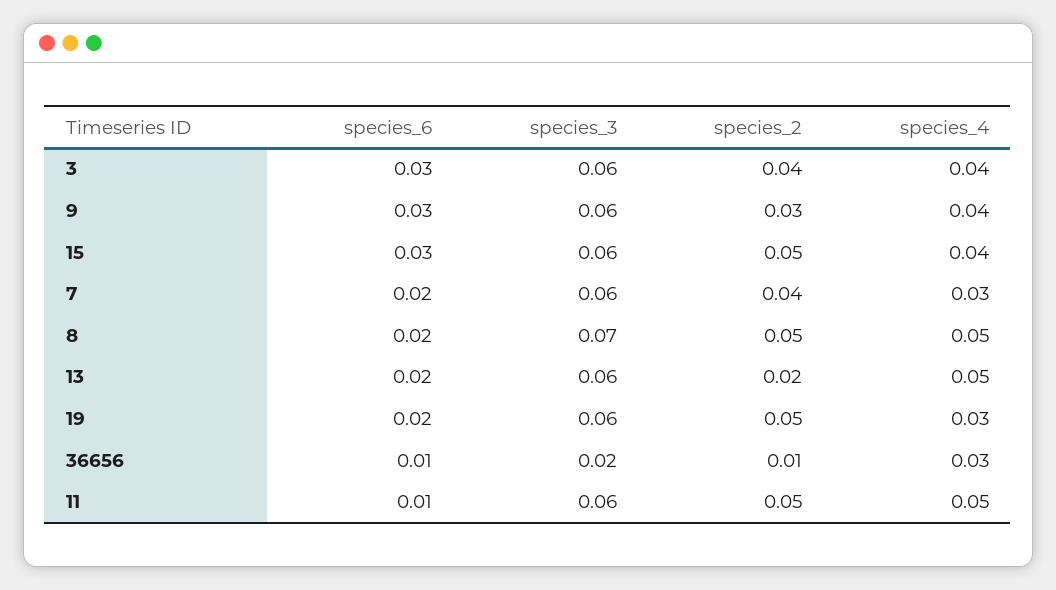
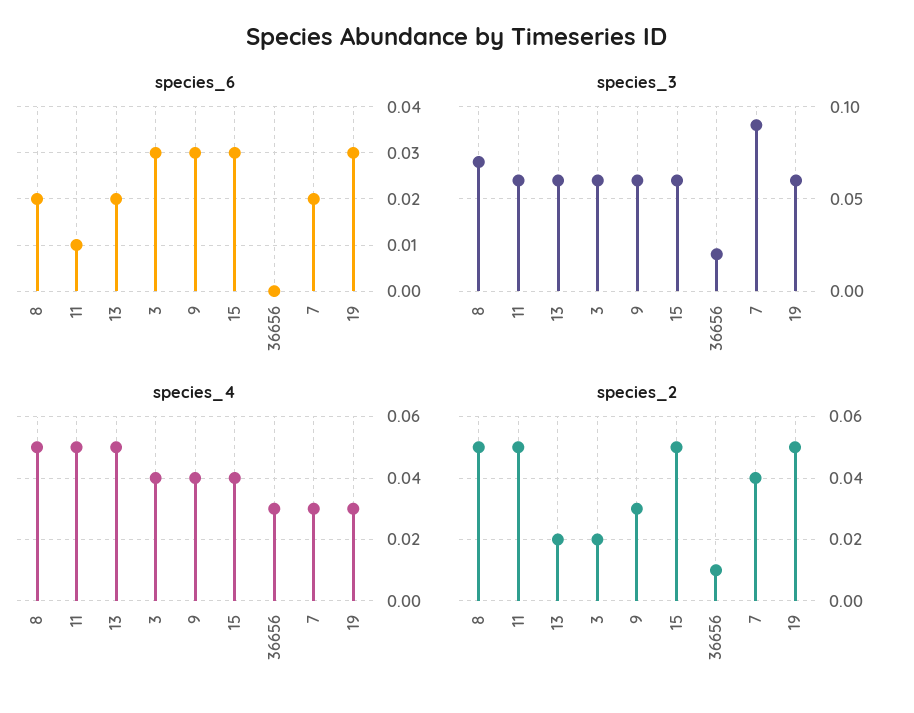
species_2, 3: 0.04 -> 0.02
species_3, 7: 0.06 -> 0.09
species_6, 19: 0.02 -> 0.03
species_6, 36656: 0.01 -> 0

